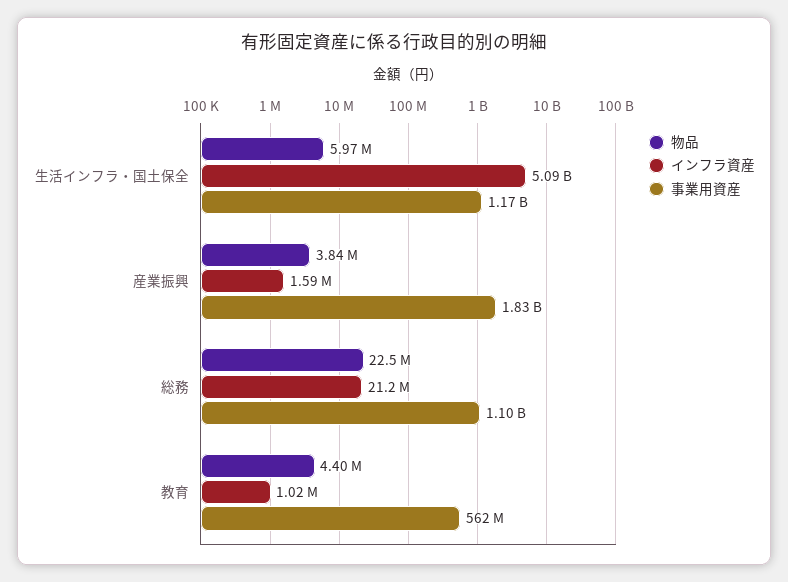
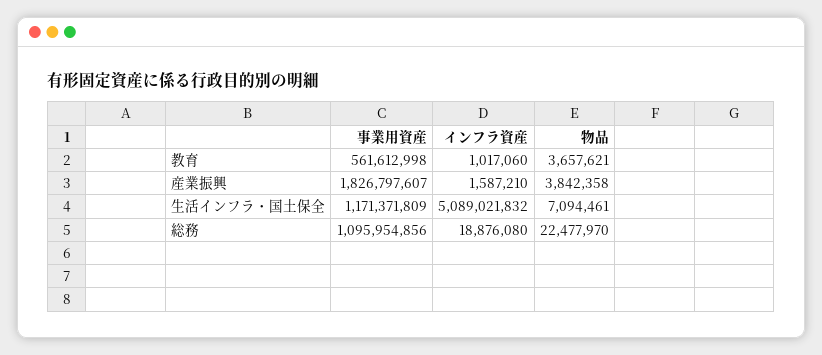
物品, 生活インフラ・国土保全: 5970000 -> 7094461
インフラ資産, 総務: 21200000 -> 18876080
物品, 教育: 4400000 -> 3657621

